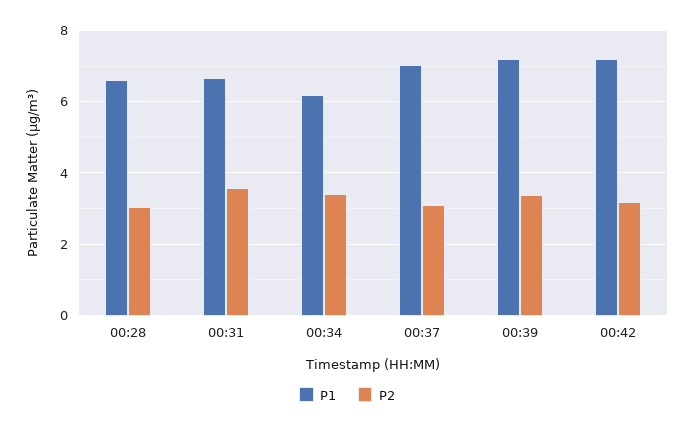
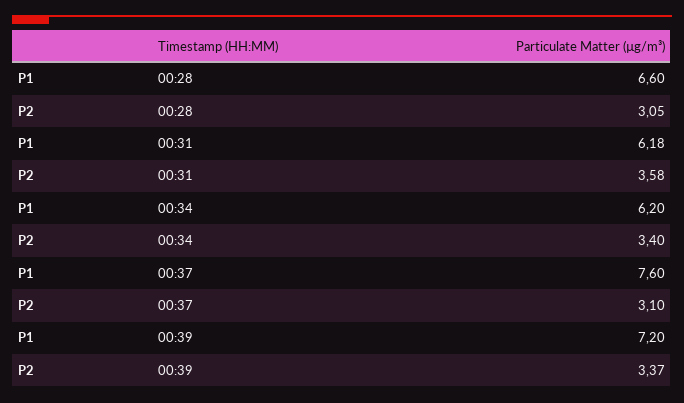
P1, 00:31: 6.6 -> 6.18
P1, 00:37: 7 -> 7.6
P1, 00:42: 7.2 -> none
P2, 00:42: 3.2 -> none

